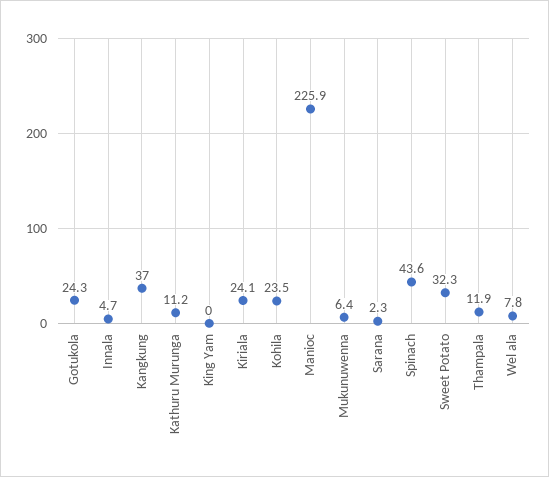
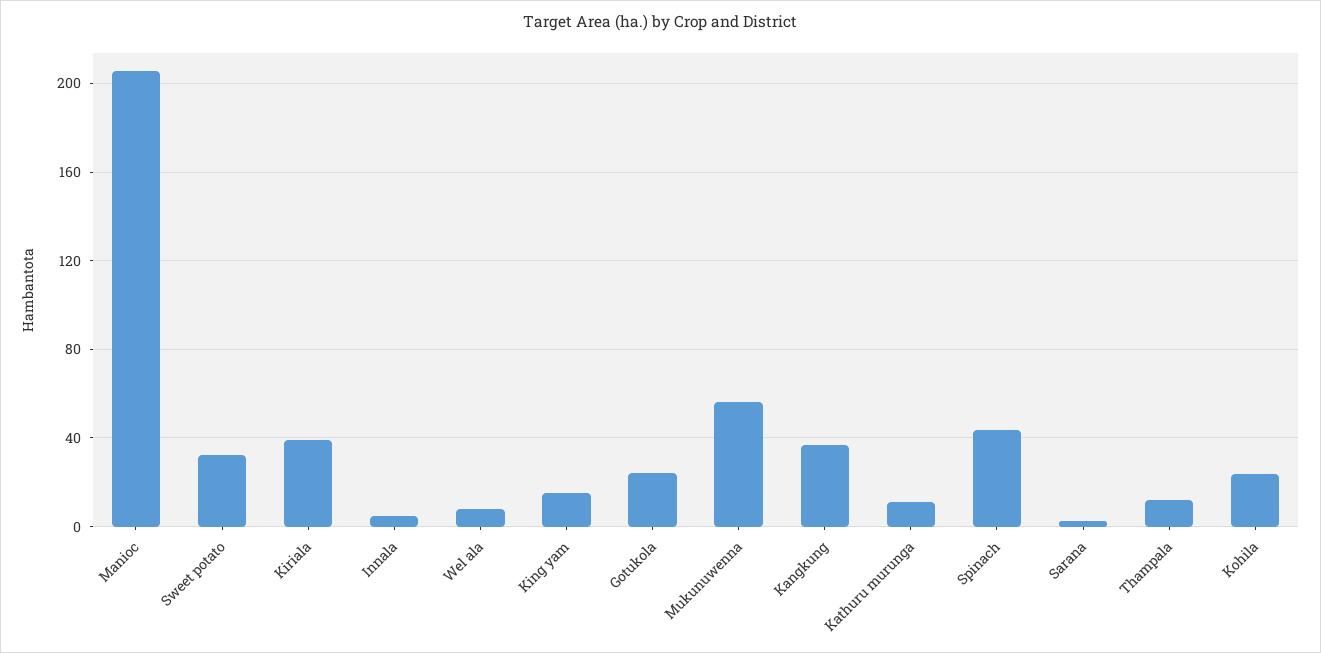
King Yam: 0 -> 15
Kiriala: 24.1 -> 40
Manioc: 225.9 -> 205
Mukunuwenna: 6.4 -> 55

